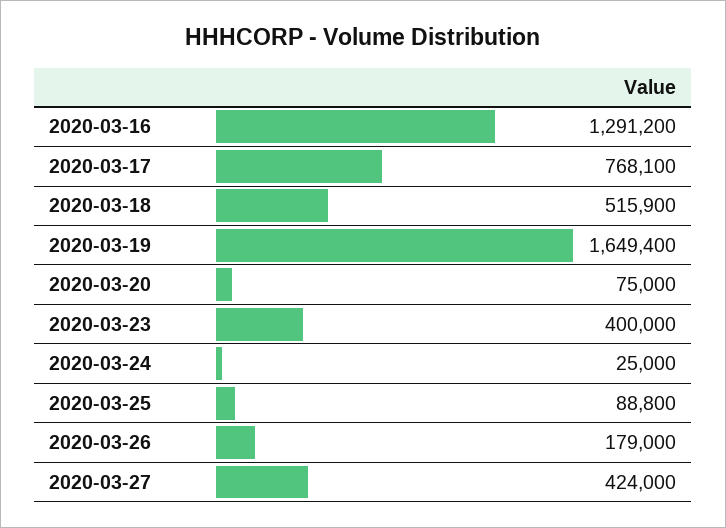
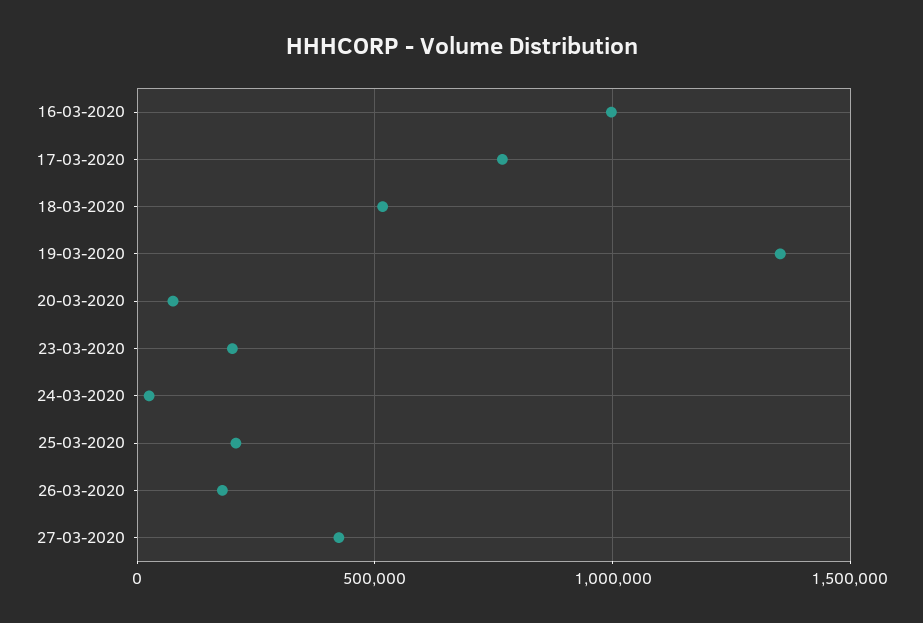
2020-03-16: 1291200 -> 1000000
2020-03-19: 1649400 -> 1350000
2020-03-23: 400000 -> 200000
2020-03-25: 88800 -> 200000

